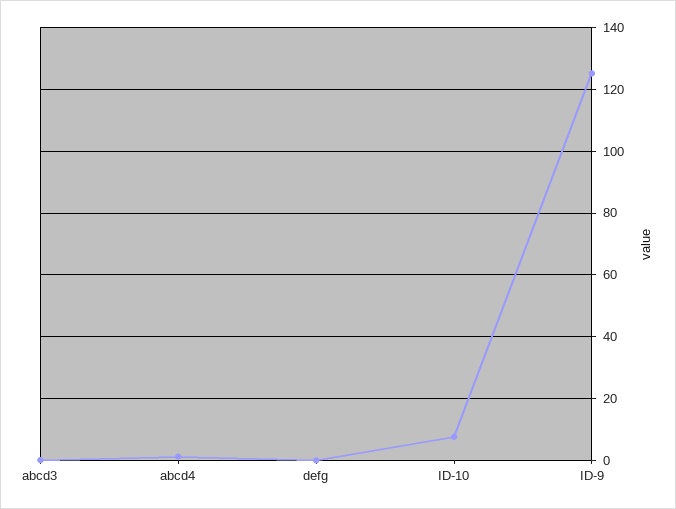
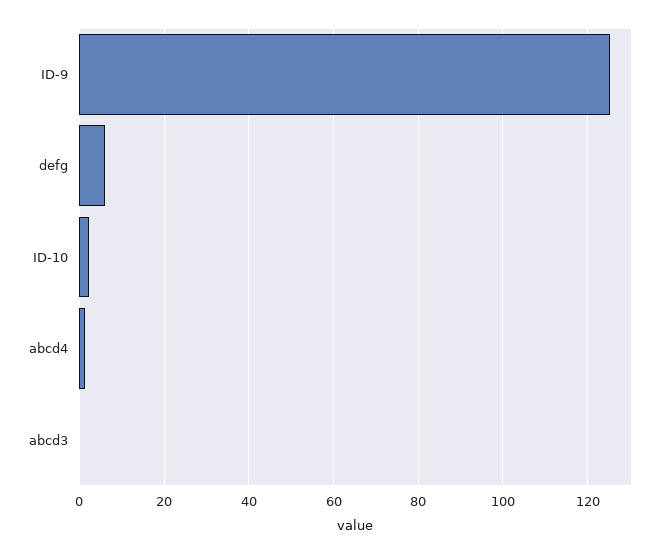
defg: 0 -> 6
ID-10: 8 -> 2

